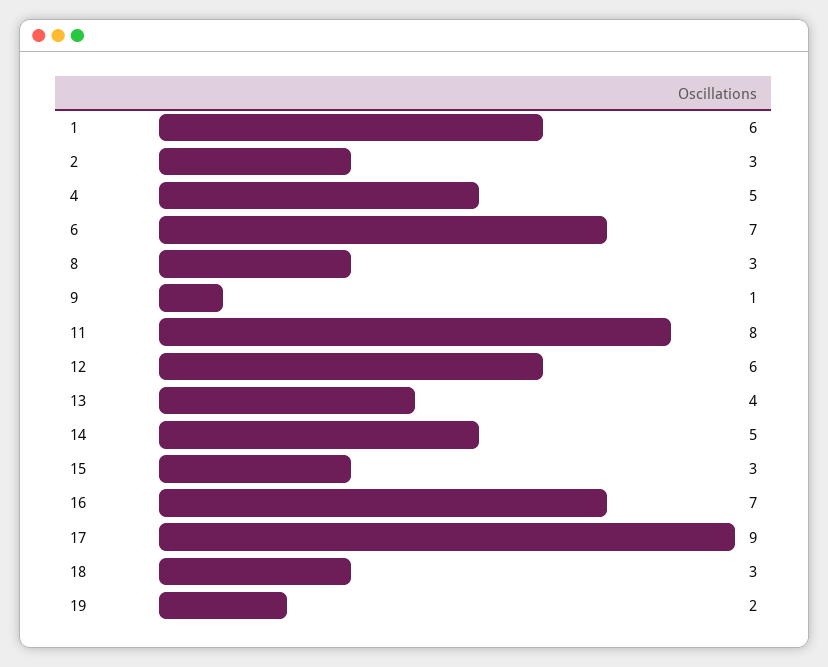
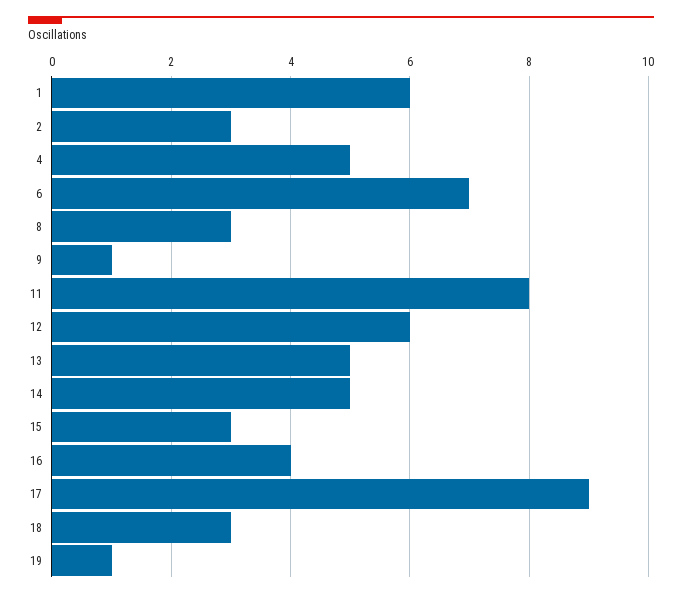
13: 4 -> 5
16: 7 -> 4
19: 2 -> 1

